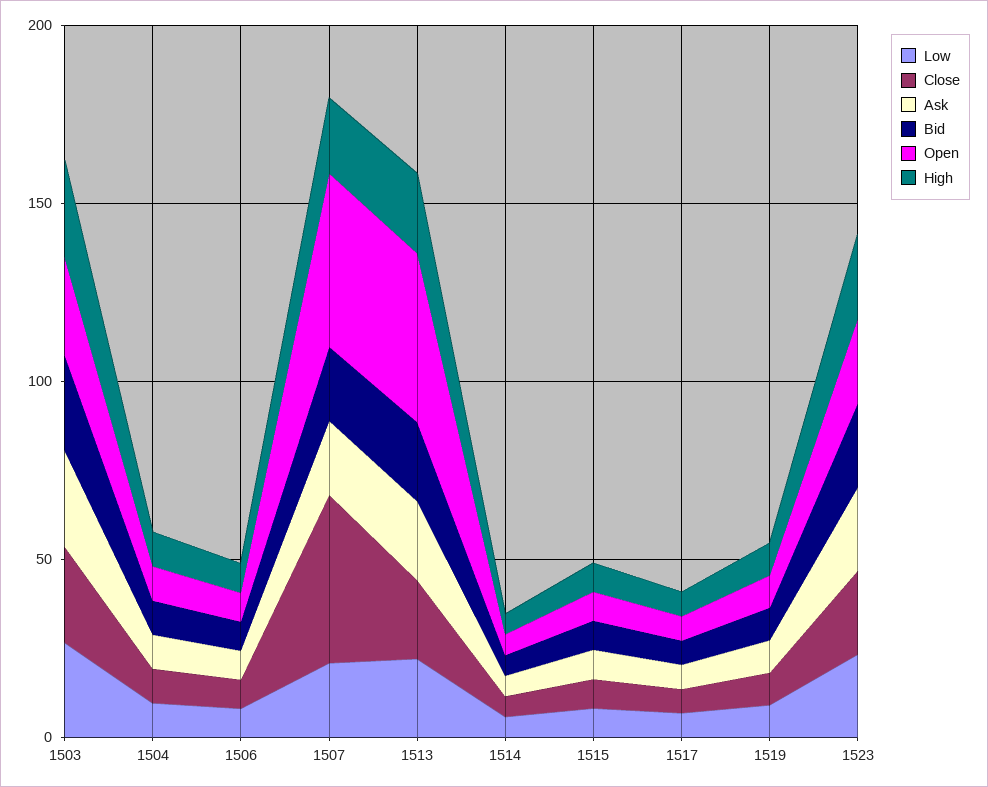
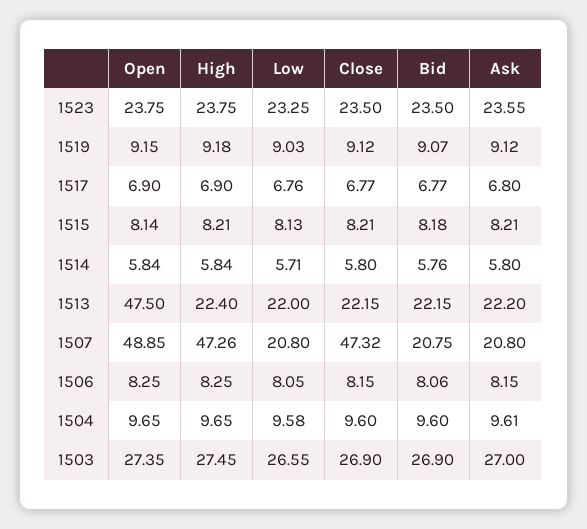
High, 1507: 20 -> 47.26

